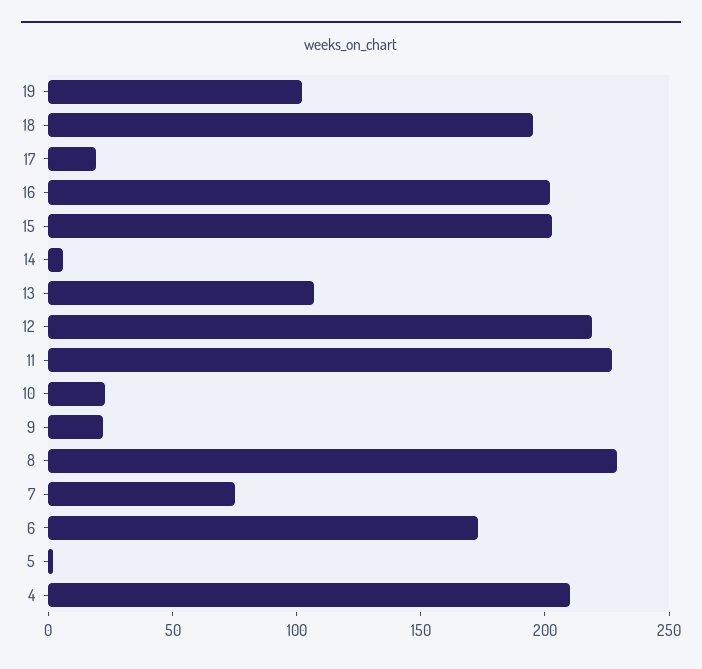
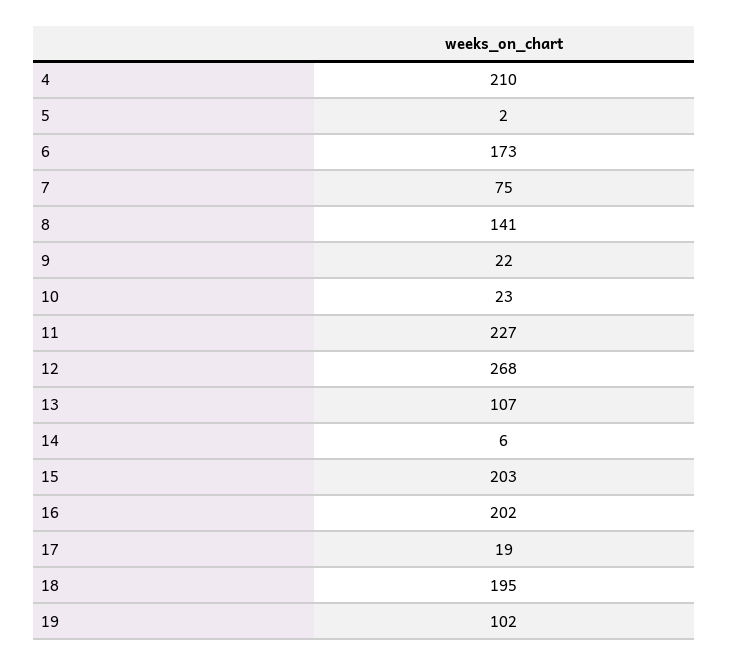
12: 220 -> 268
8: 230 -> 141

